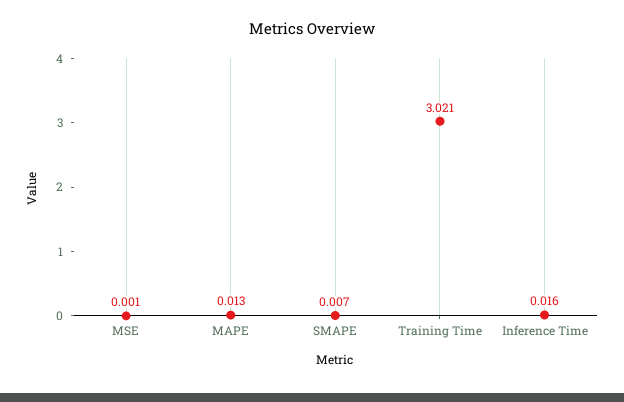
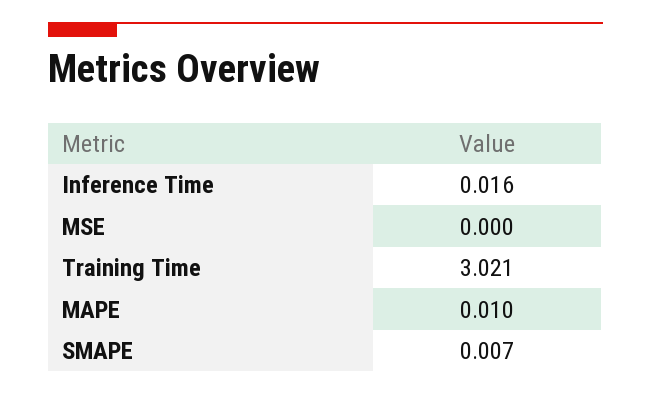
MSE: 0.001 -> 0
MAPE: 0.013 -> 0.01

